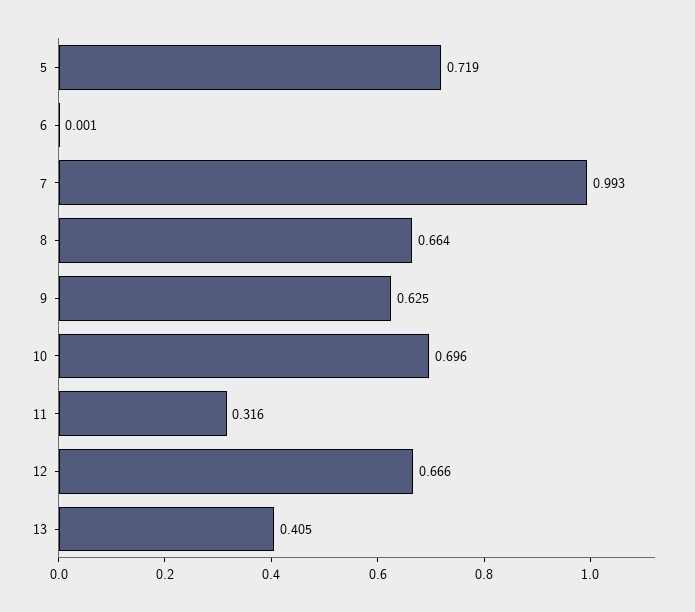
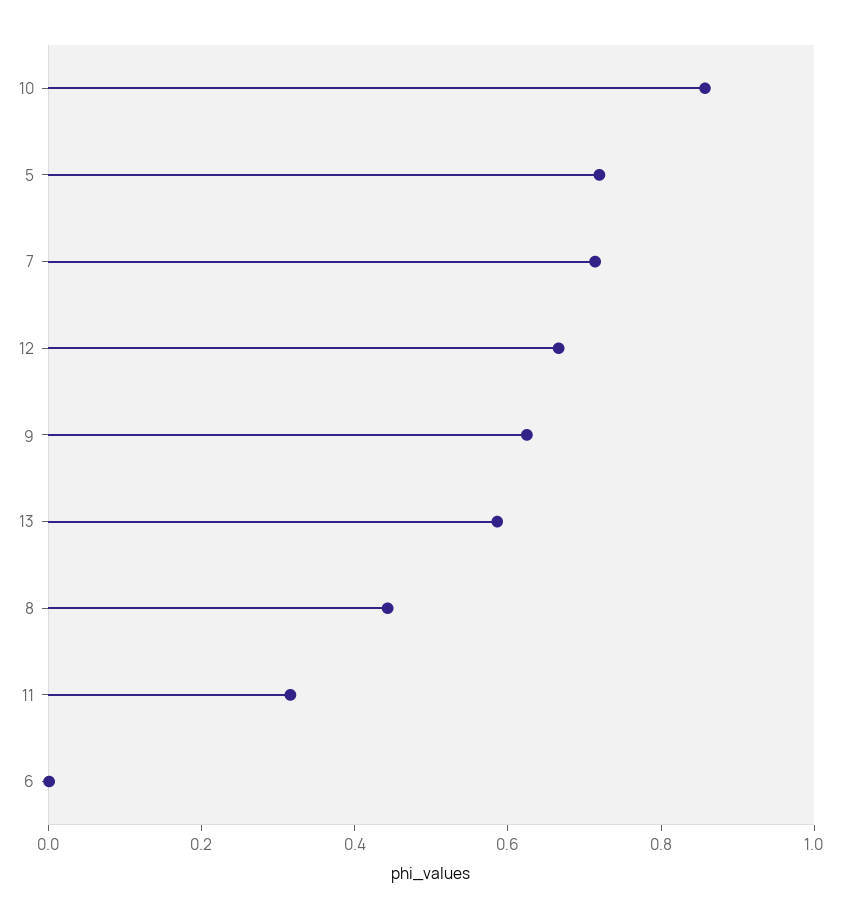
7: 0.993 -> 0.7
8: 0.664 -> 0.45
10: 0.696 -> 0.85
13: 0.405 -> 0.6

